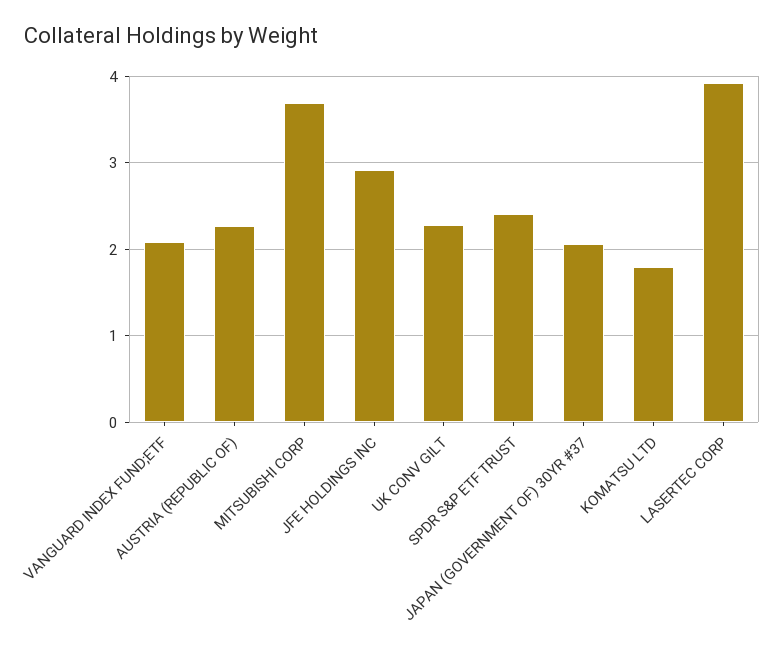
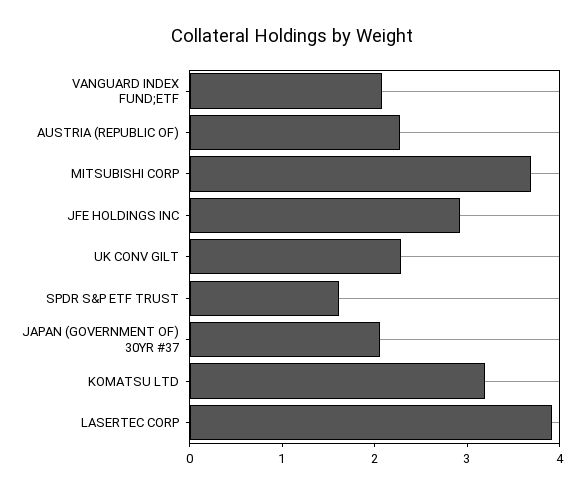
SPDR S&P ETF TRUST: 2.4 -> 1.6
KOMATSU LTD: 1.8 -> 3.2

